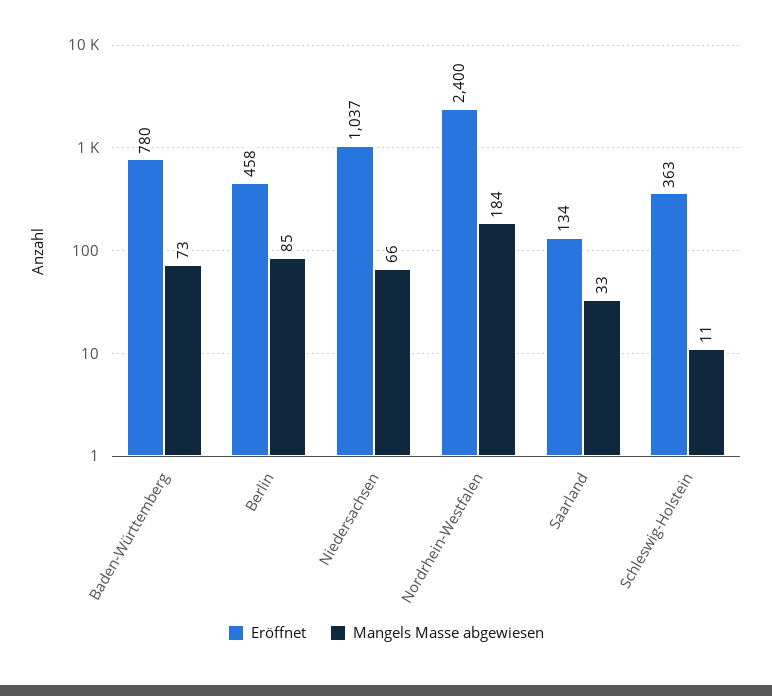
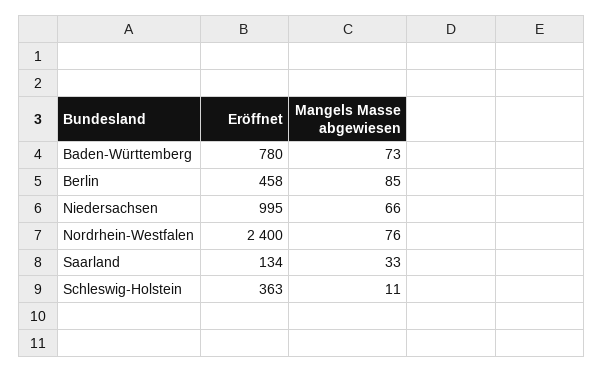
Eröffnet, Niedersachsen: 1037 -> 995
Mangels Masse abgewiesen, Nordrhein-Westfalen: 184 -> 76

